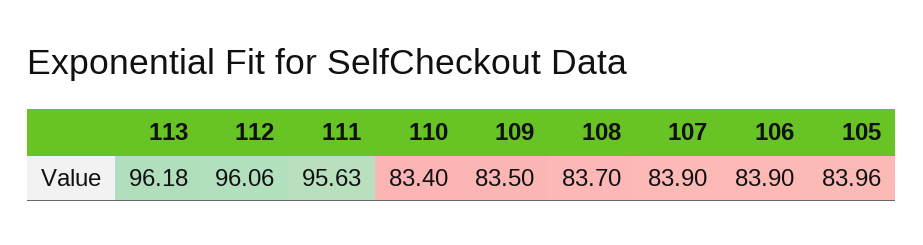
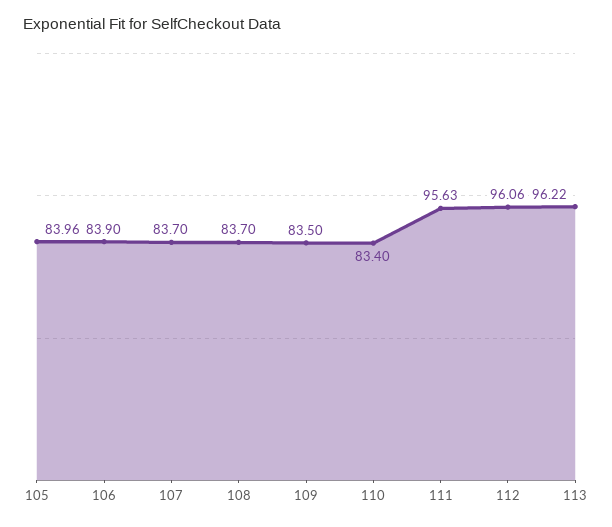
113: 96.18 -> 96.22
107: 83.9 -> 83.7

